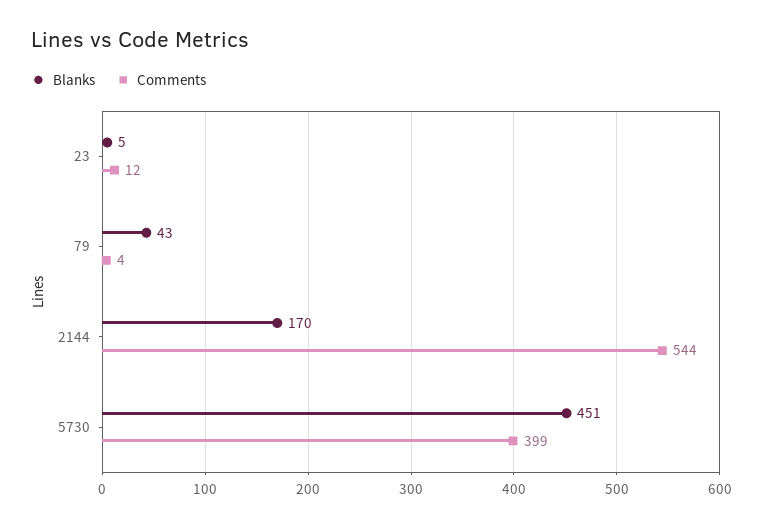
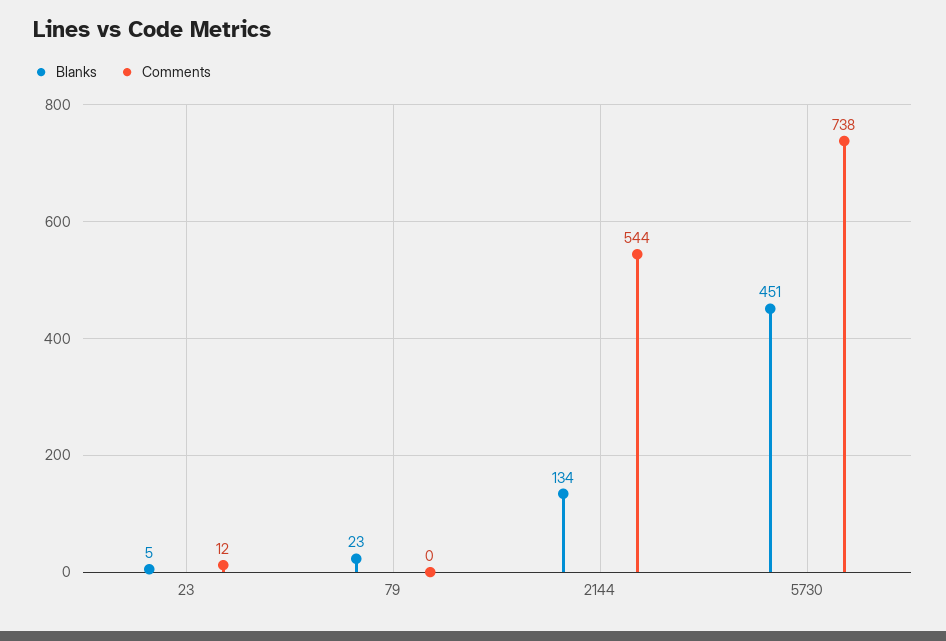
Blanks, 79: 43 -> 23
Comments, 79: 4 -> 0
Blanks, 2144: 170 -> 134
Comments, 5730: 399 -> 738

